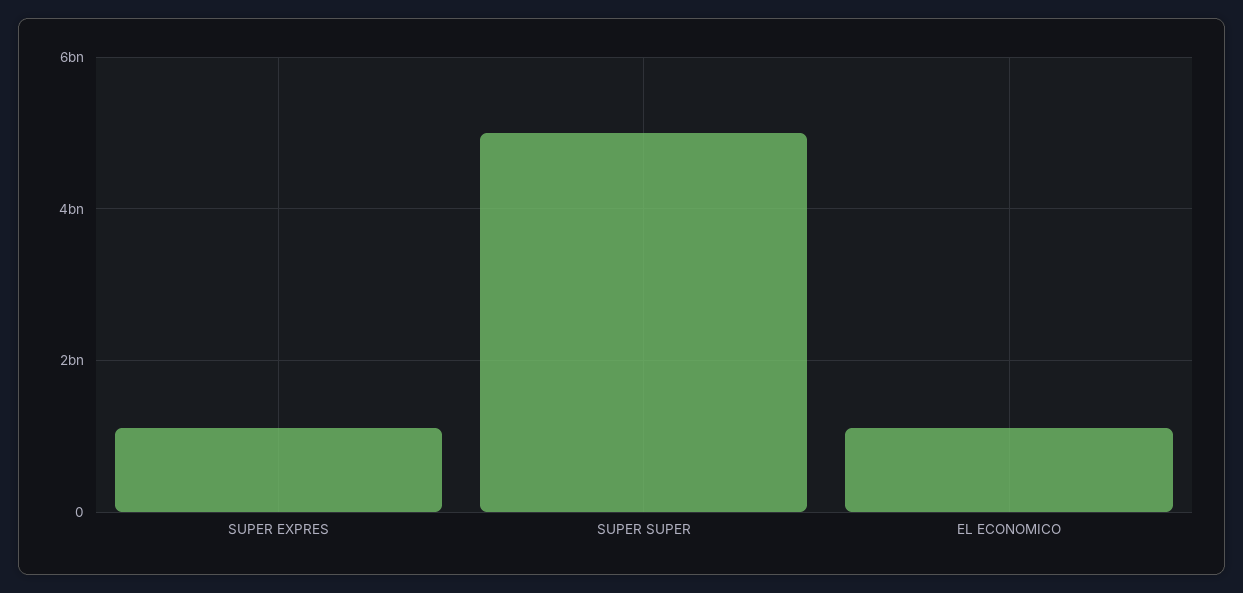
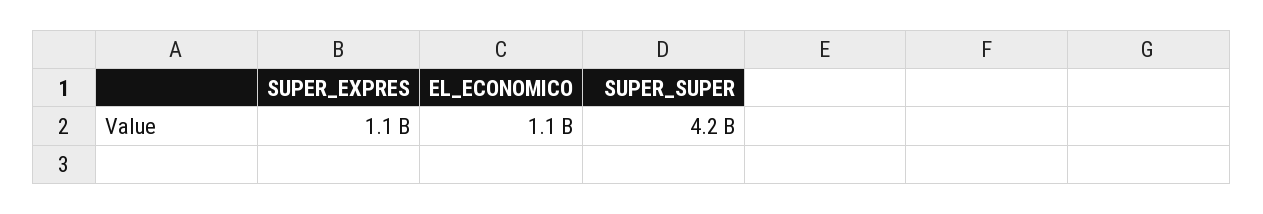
SUPER SUPER: 5000000000 -> 4200000000

